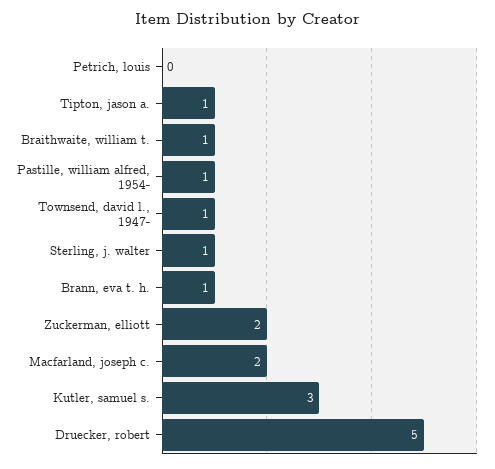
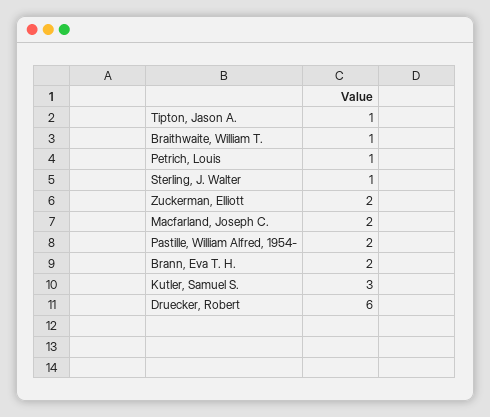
Petrich, louis: 0 -> 1
Pastille, william alfred, 1954-: 1 -> 2
Townsend, david l., 1947-: 1 -> none
Brann, eva t. h.: 1 -> 2
Druecker, robert: 5 -> 6

